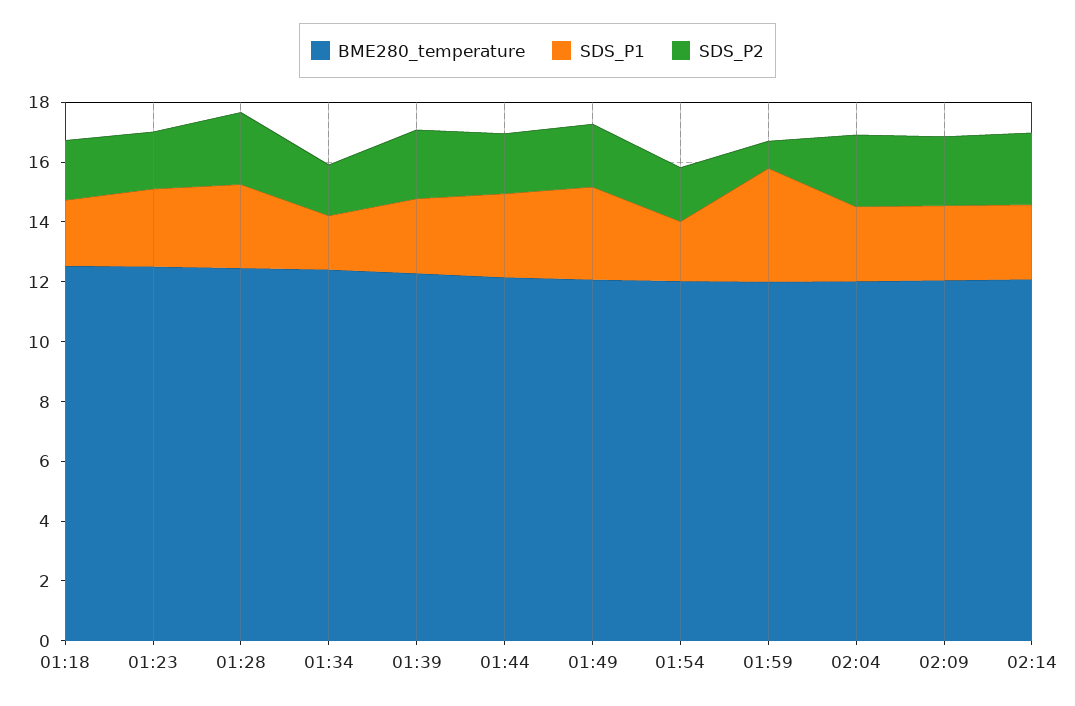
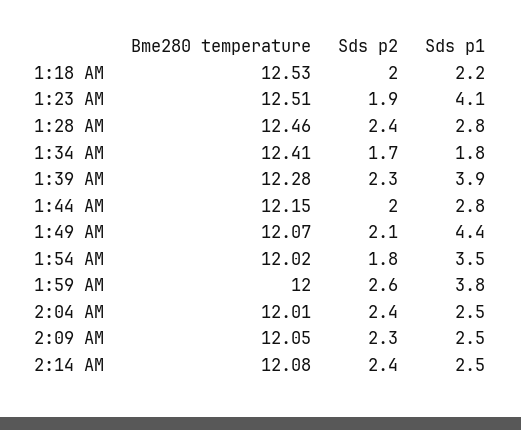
SDS_P1, 01:23: 2.5 -> 4.1
SDS_P1, 01:39: 2.5 -> 3.9
SDS_P1, 01:49: 3 -> 4.4
SDS_P1, 01:54: 2 -> 3.5
SDS_P2, 01:59: 1 -> 2.6

